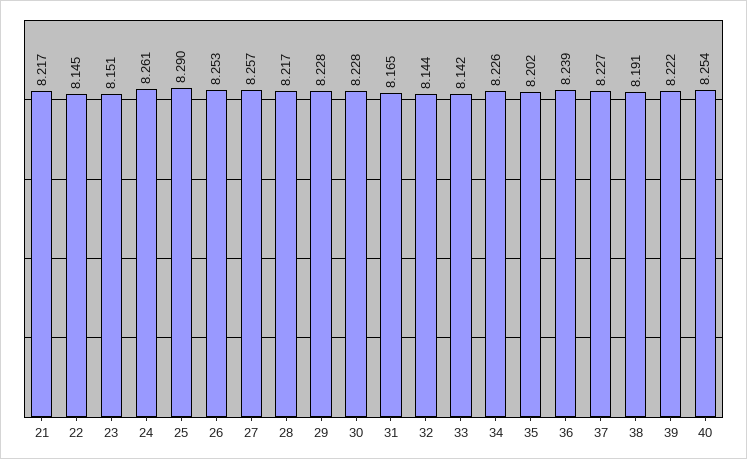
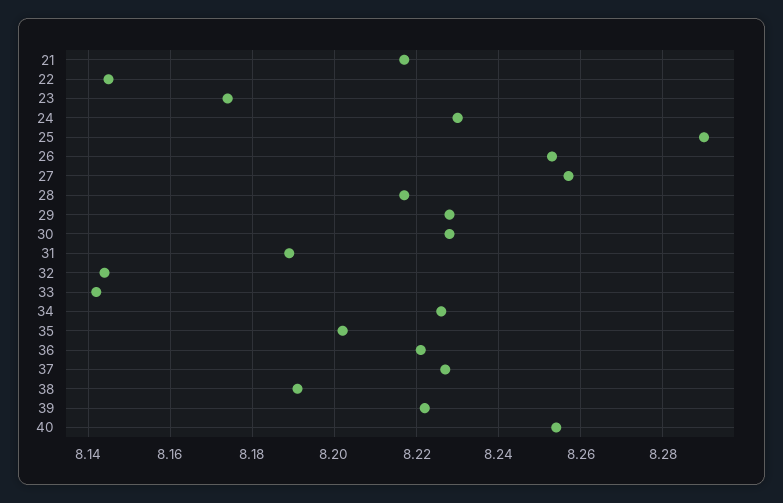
23: 8.151 -> 8.175
24: 8.261 -> 8.23
31: 8.165 -> 8.19
36: 8.239 -> 8.22

